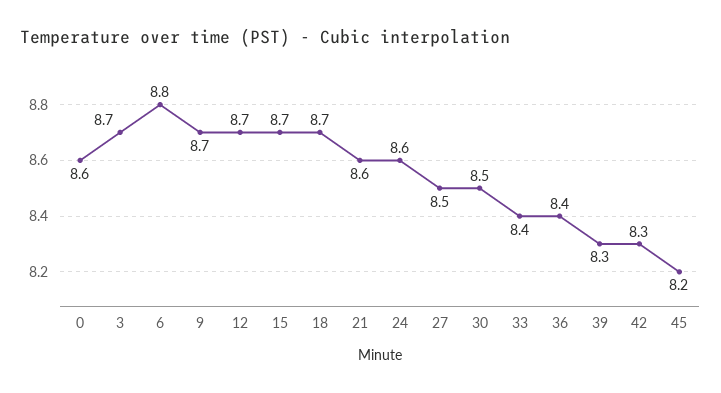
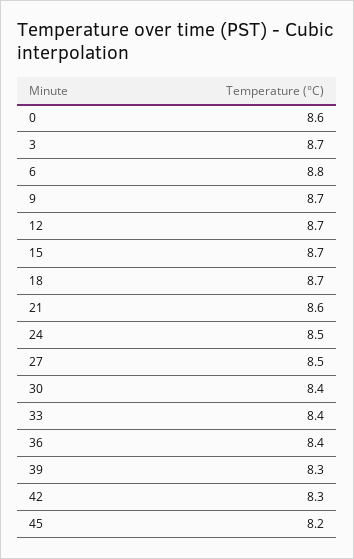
24: 8.6 -> 8.5
30: 8.5 -> 8.4

